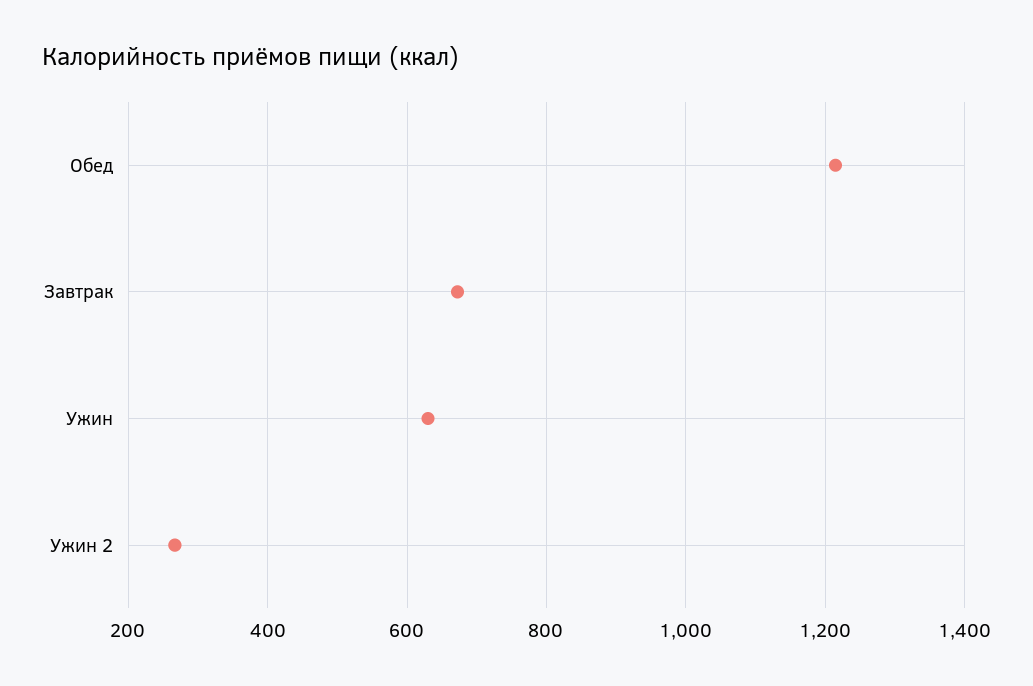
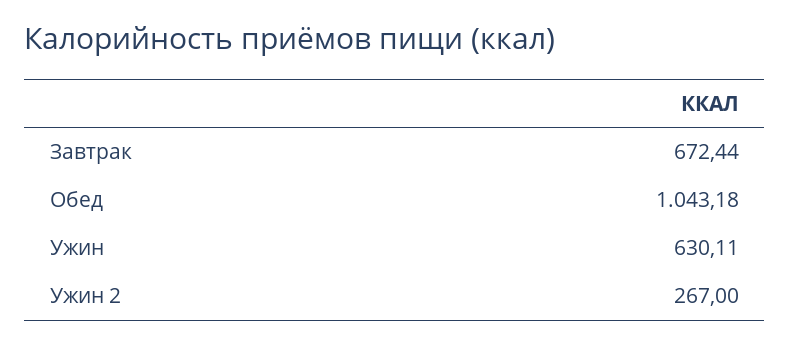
Обед: 1220 -> 1043.18

